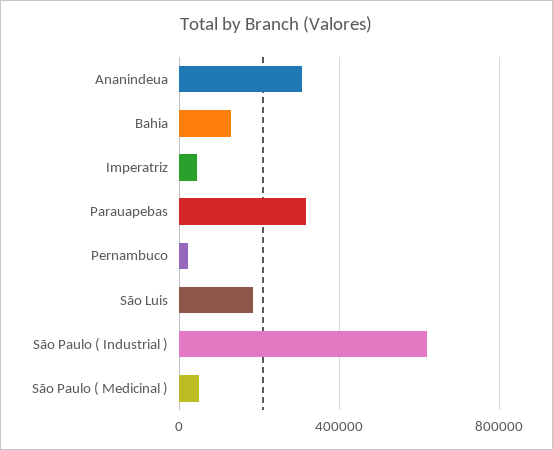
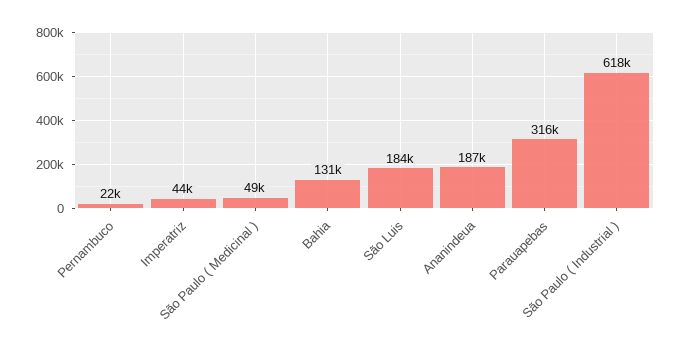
Ananindeua: 300000 -> 187000

